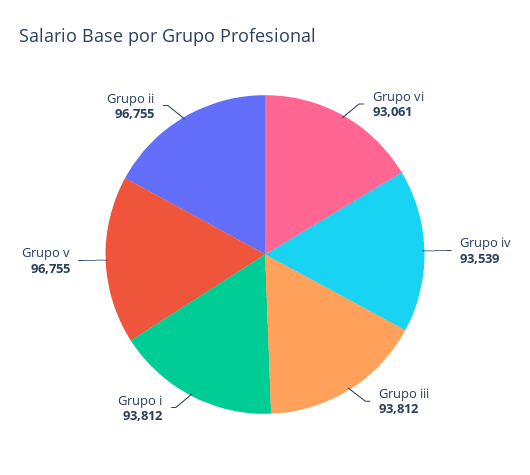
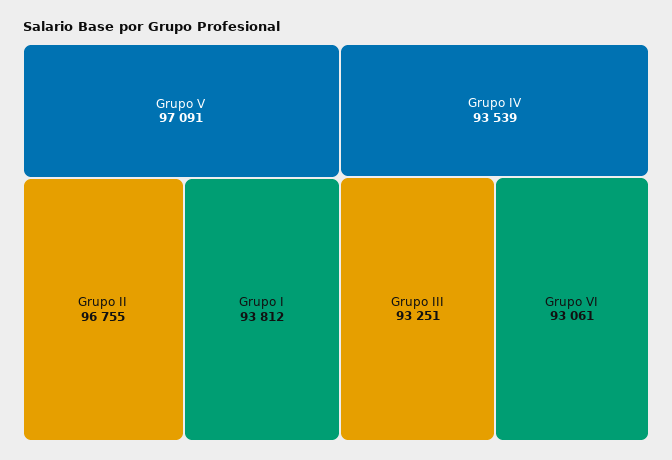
Grupo iii: 93812 -> 93251
Grupo v: 96755 -> 97091

